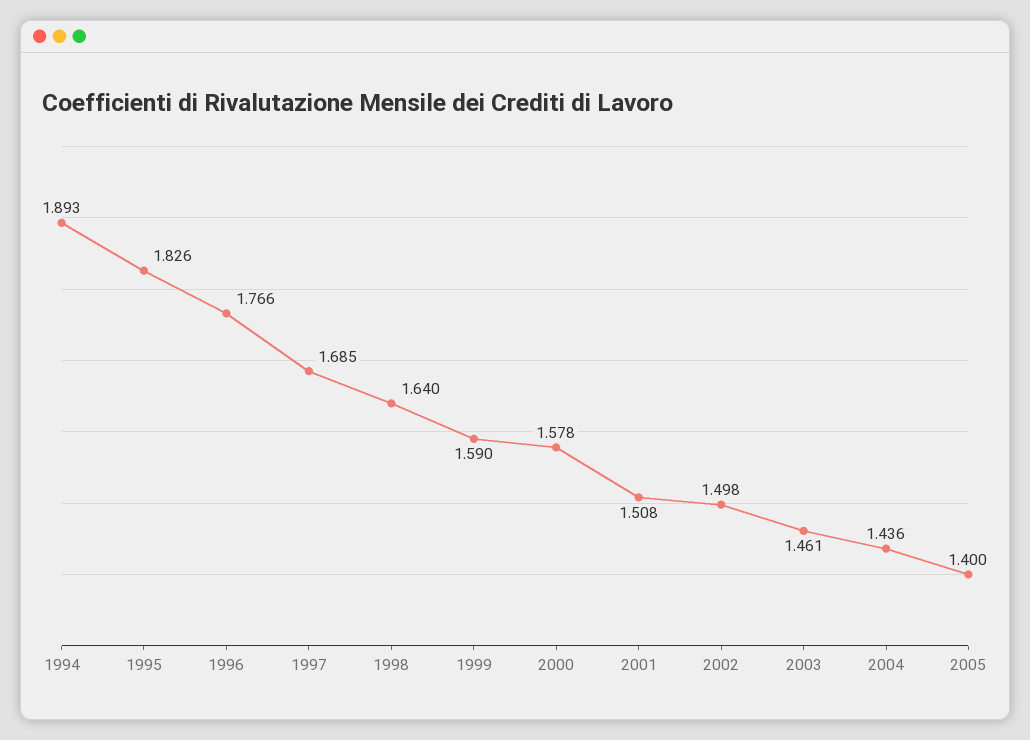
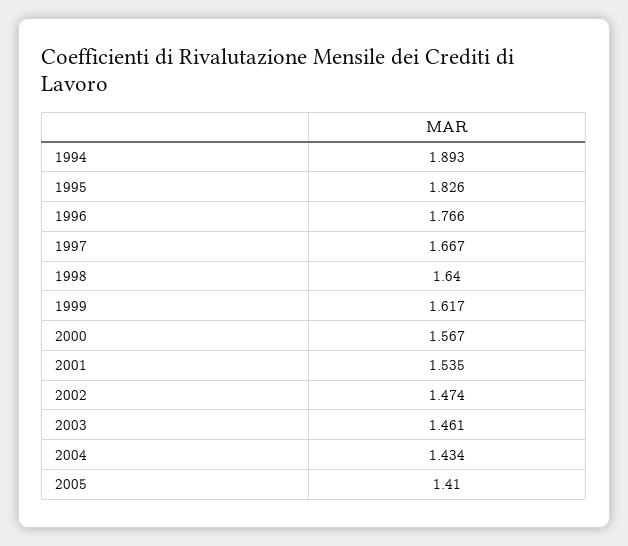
1997: 1.685 -> 1.667
1999: 1.59 -> 1.617
2000: 1.578 -> 1.567
2001: 1.508 -> 1.535
2002: 1.498 -> 1.474
2004: 1.436 -> 1.434
2005: 1.4 -> 1.41

